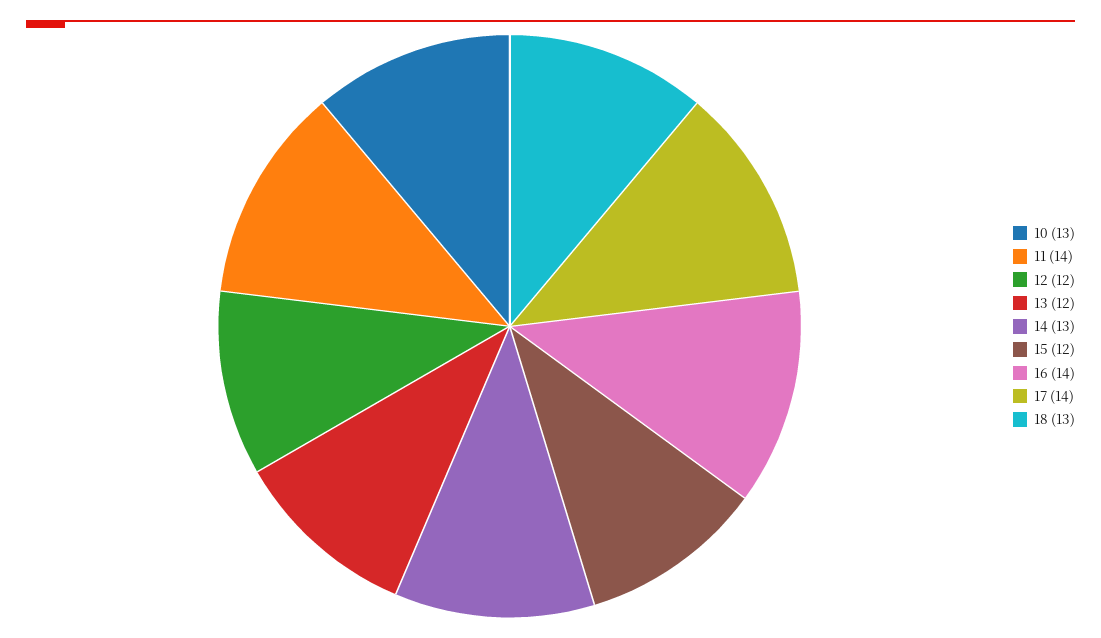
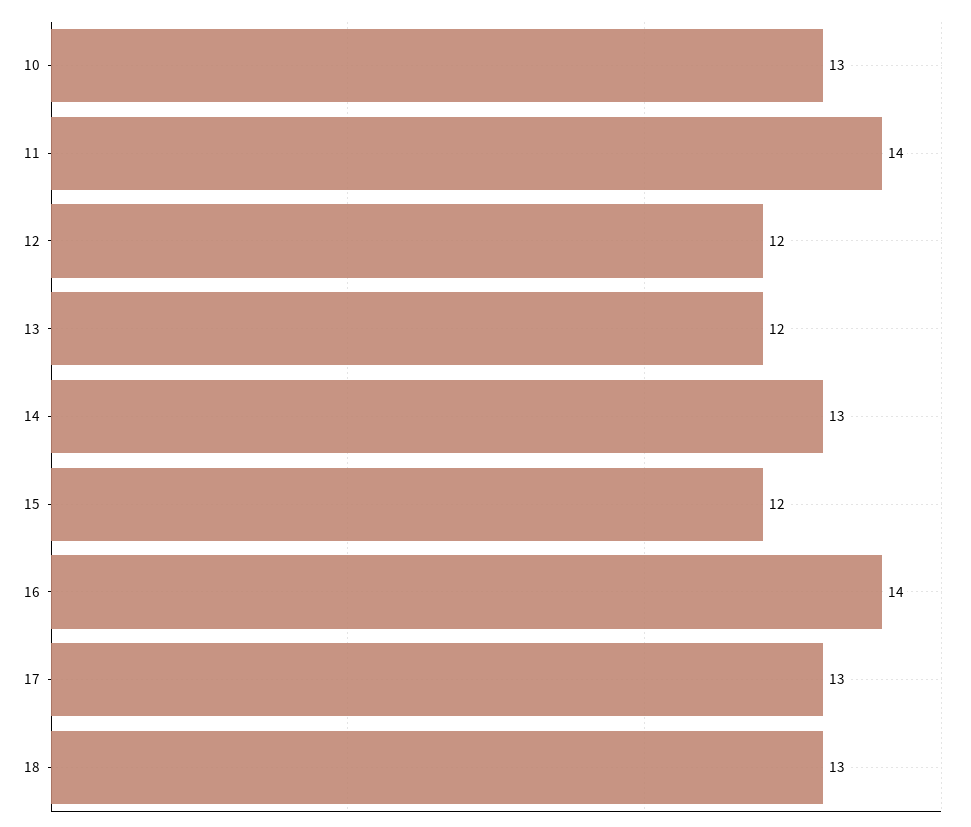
17: 14 -> 13

